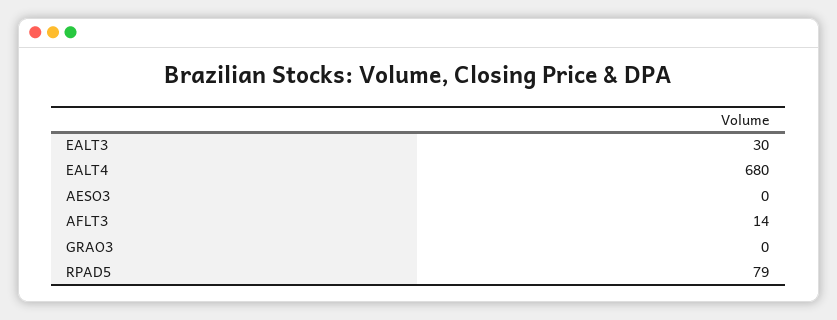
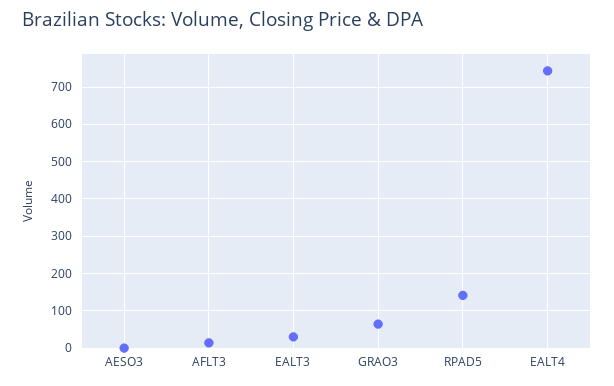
EALT4: 680 -> 740
GRAO3: 0 -> 60
RPAD5: 79 -> 140

